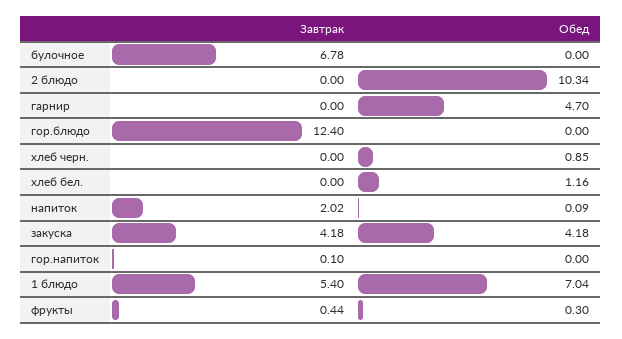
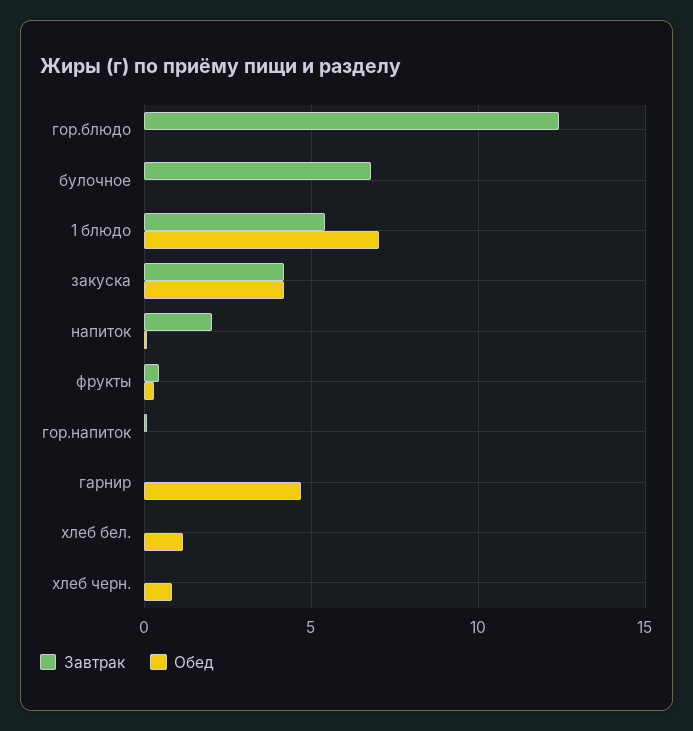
Завтрак, 2 блюдо: 0 -> none
Обед, 2 блюдо: 10.34 -> none

